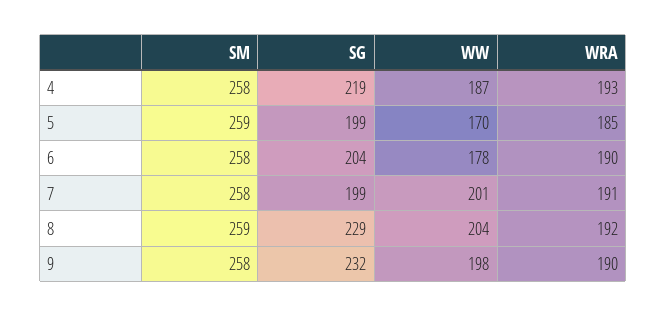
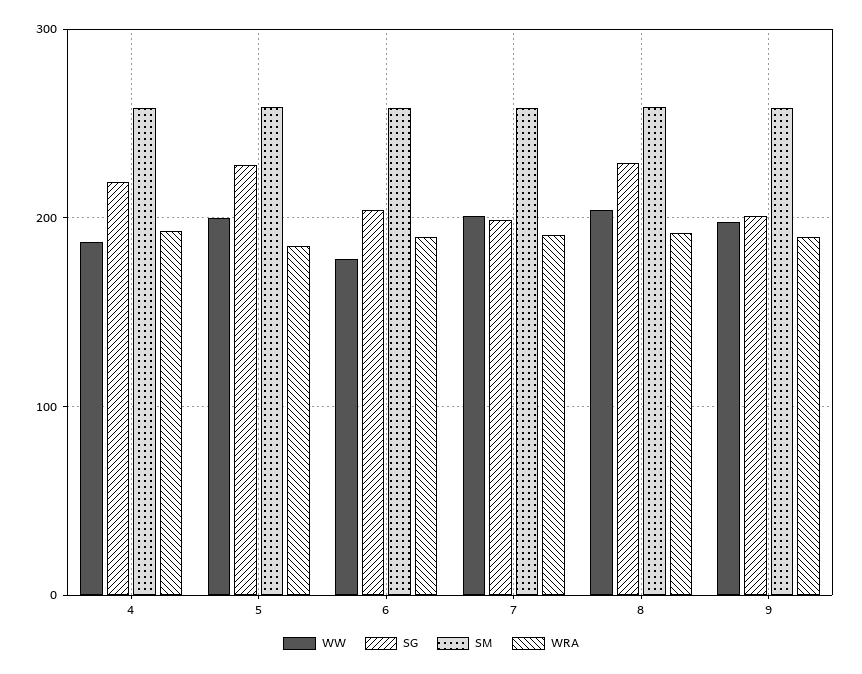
SG, 5: 199 -> 230
WW, 5: 170 -> 200
SG, 9: 232 -> 200

